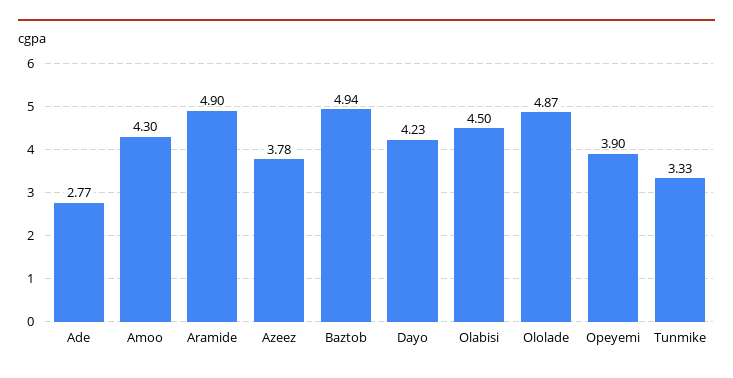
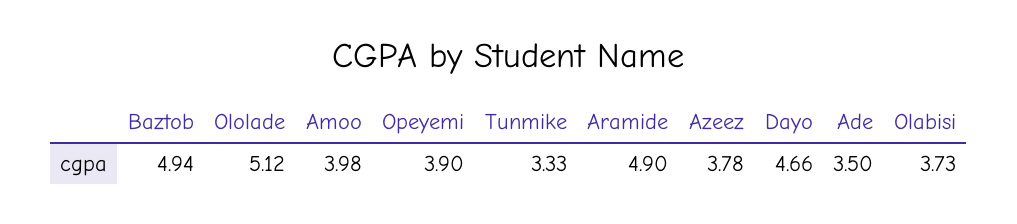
Ade: 2.77 -> 3.5
Amoo: 4.3 -> 3.98
Dayo: 4.23 -> 4.66
Olabisi: 4.5 -> 3.73
Ololade: 4.87 -> 5.12

